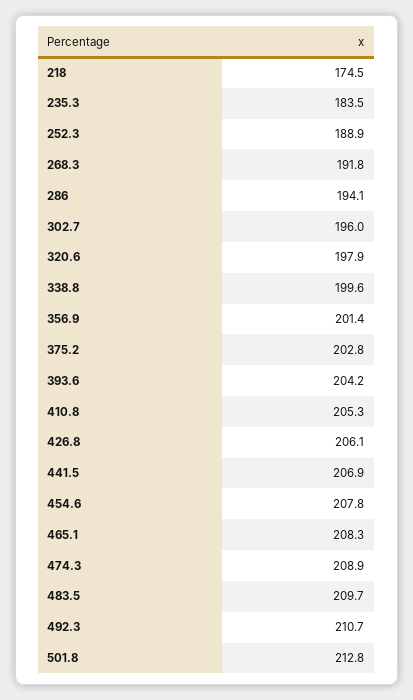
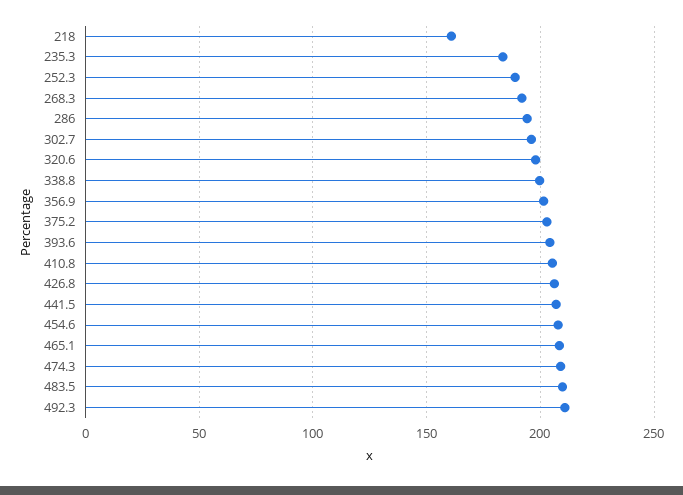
218: 174.5 -> 160
501.8: 212.8 -> none

